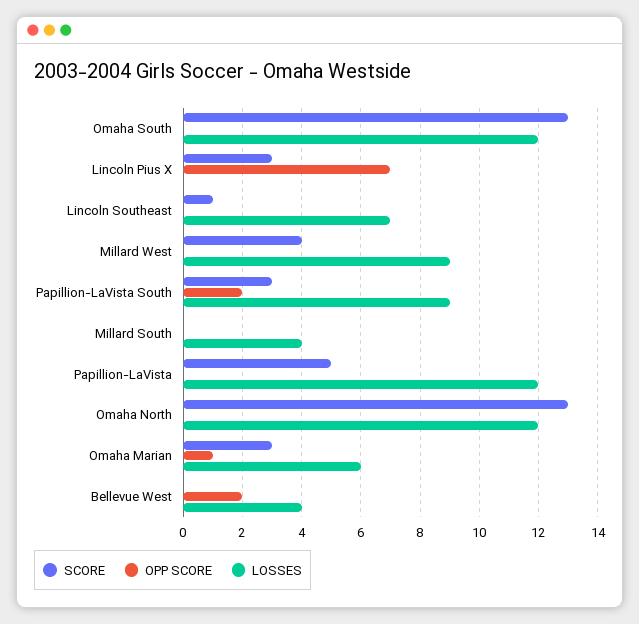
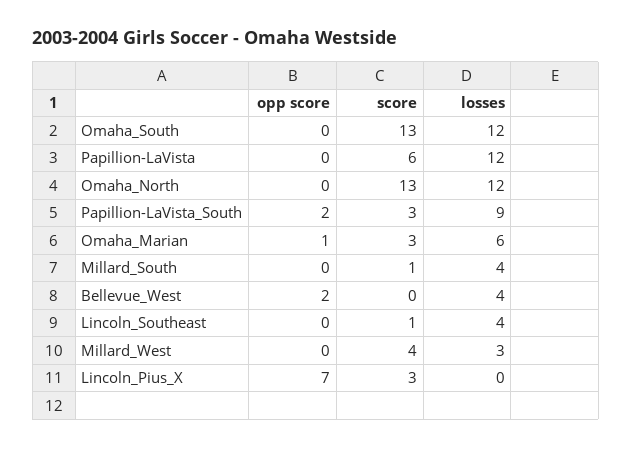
LOSSES, Lincoln Southeast: 7 -> 4
LOSSES, Millard West: 9 -> 3
SCORE, Millard South: 0 -> 1
SCORE, Papillion-LaVista: 5 -> 6

